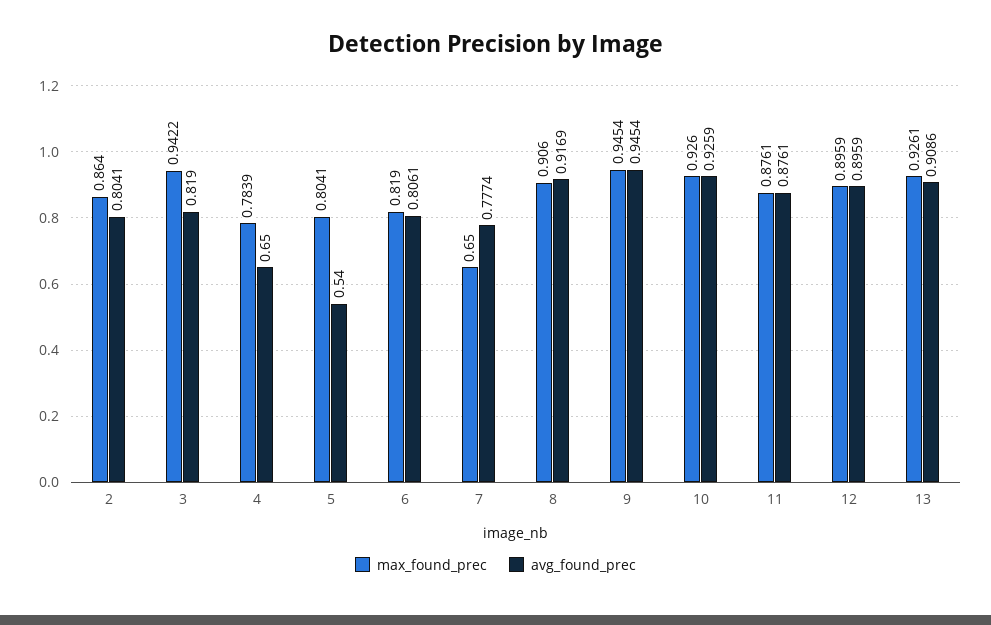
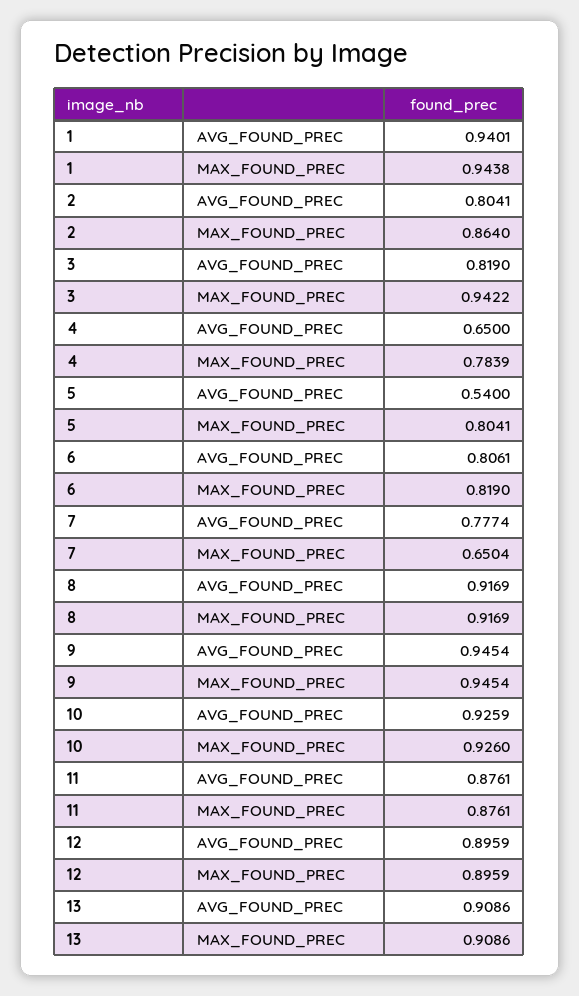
max_found_prec, 7: 0.65 -> 0.6504
max_found_prec, 8: 0.906 -> 0.9169
max_found_prec, 13: 0.9261 -> 0.9086
avg_found_prec, 1: none -> 0.9401
max_found_prec, 1: none -> 0.9438

